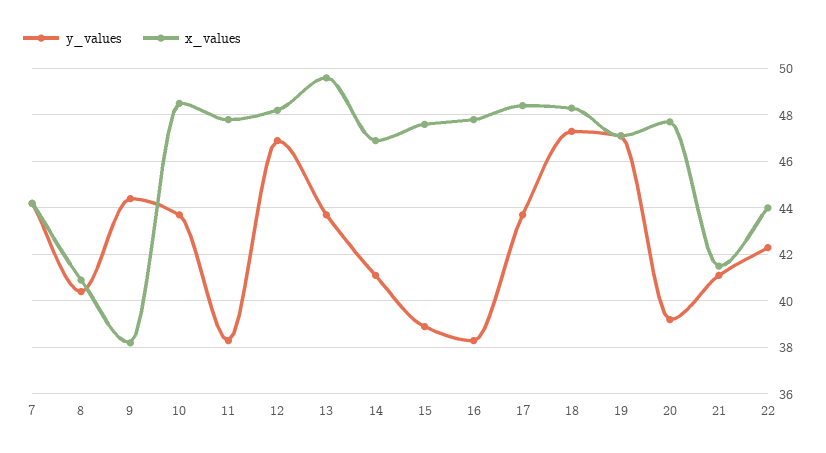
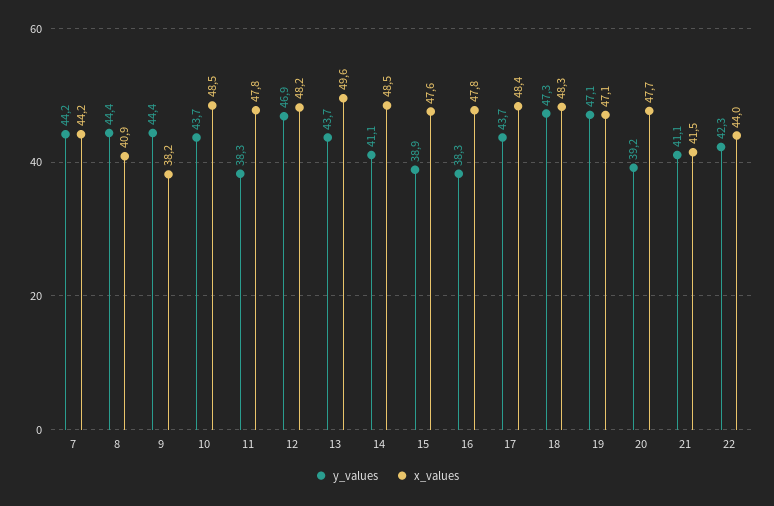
y_values, 8: 40.5 -> 44.4
x_values, 14: 47 -> 48.5

